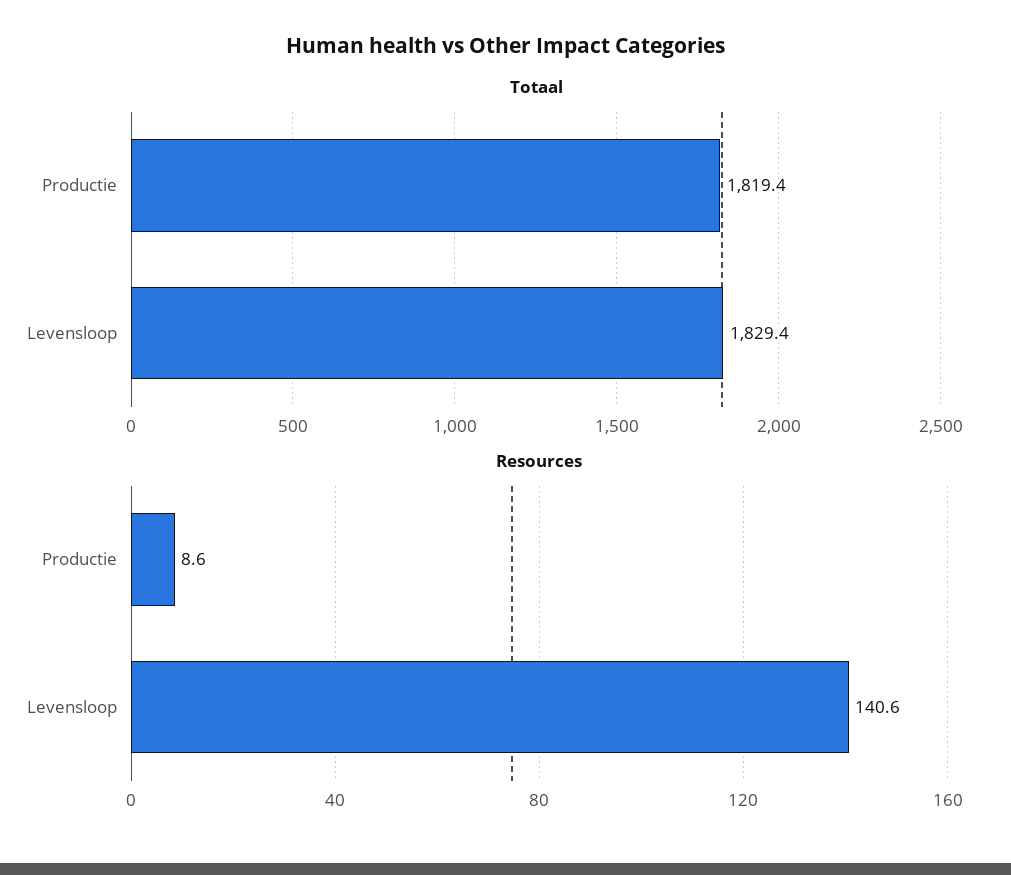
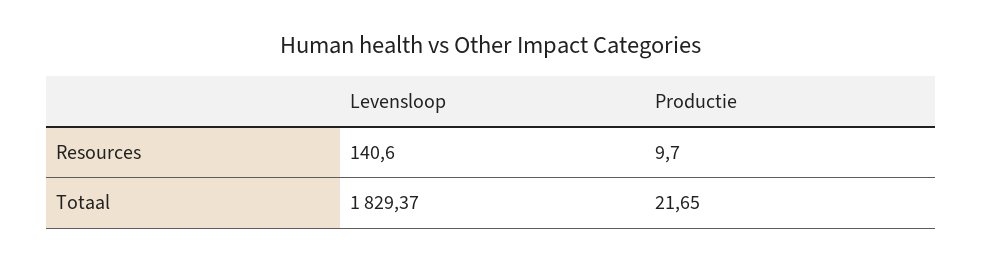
Totaal, Productie: 1819.4 -> 21.65
Resources, Productie: 8.6 -> 9.7

